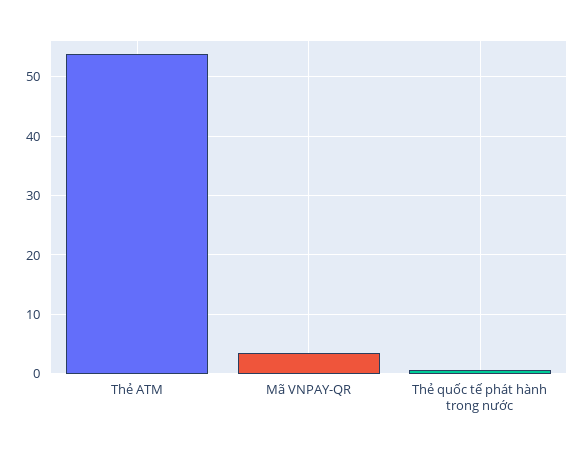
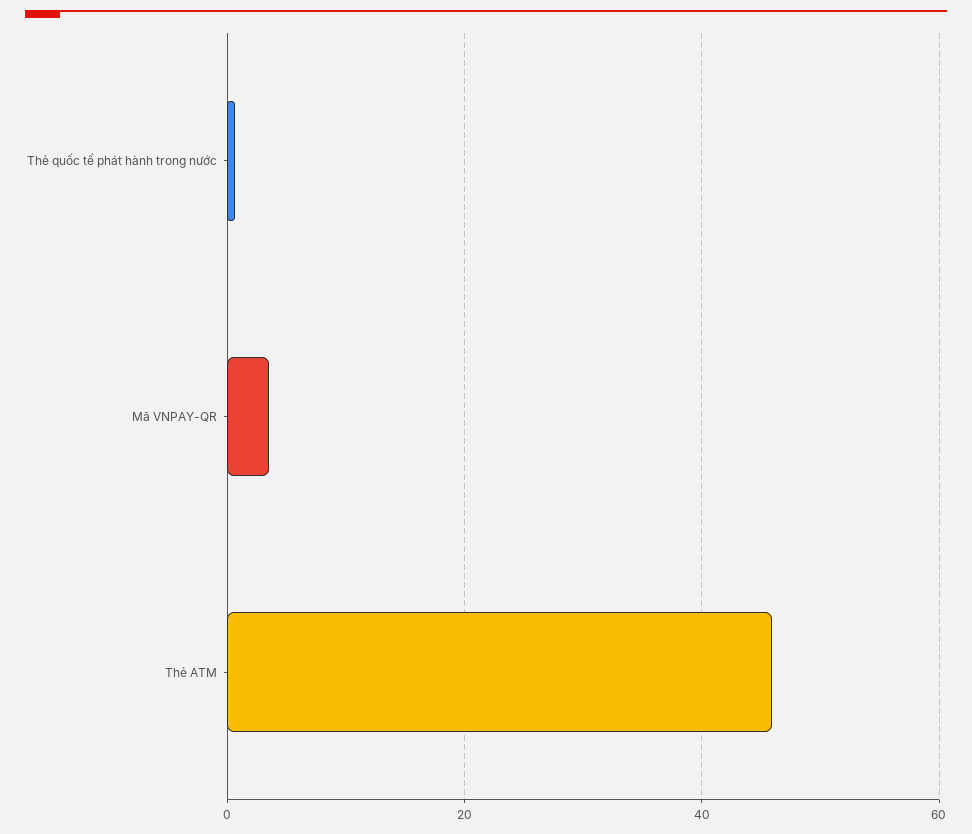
Thẻ ATM: 54 -> 46

